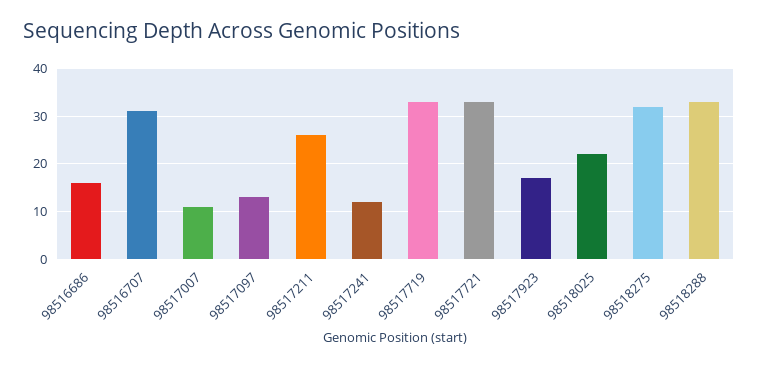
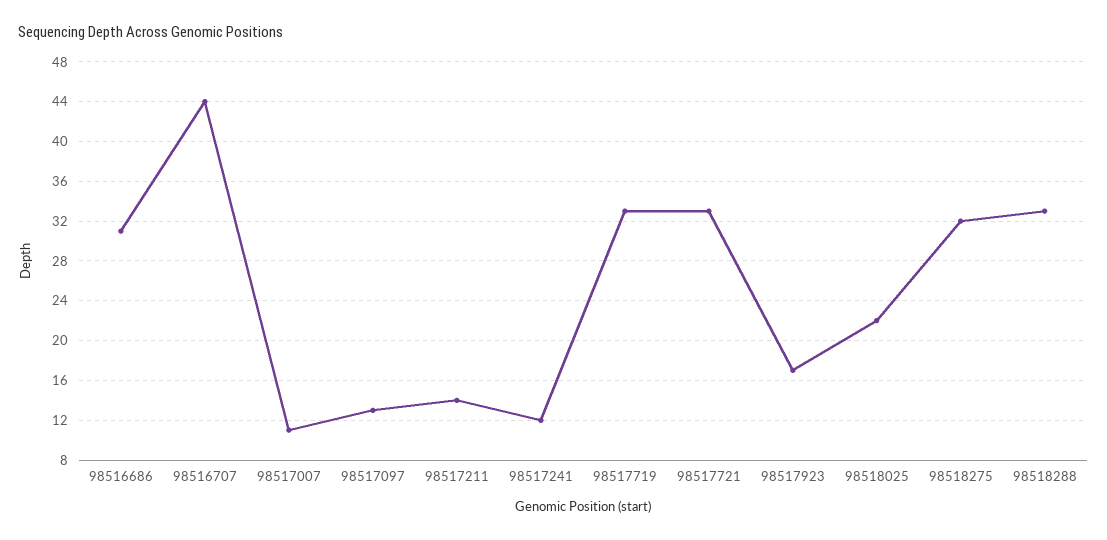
98516686: 15 -> 31
98516707: 30 -> 44
98517211: 25 -> 14

